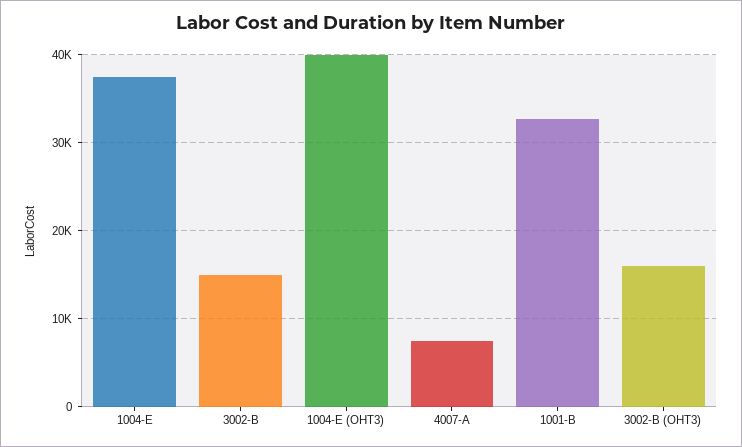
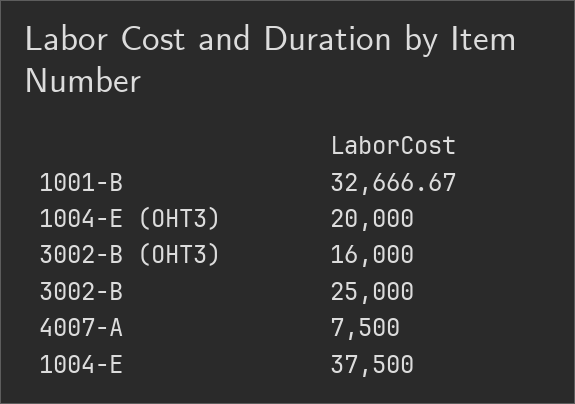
3002-B: 15000 -> 25000
1004-E (OHT3): 40000 -> 20000

